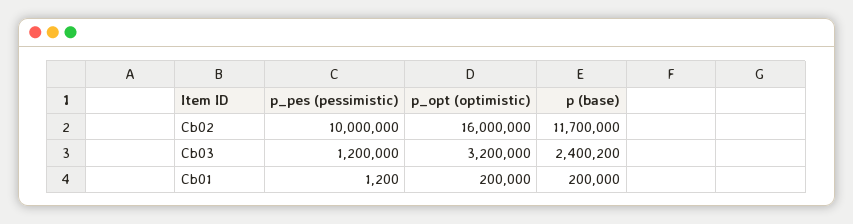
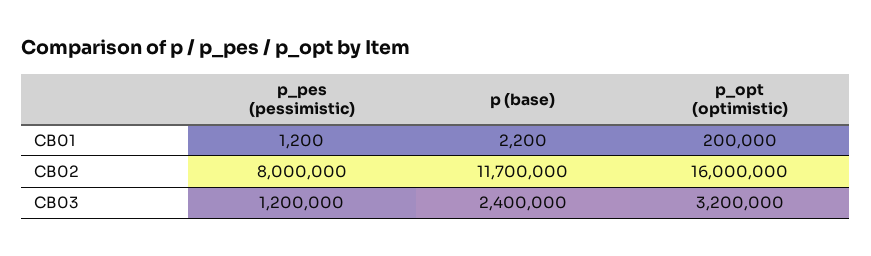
p_pes (pessimistic), Cb02: 10000000 -> 8000000
p (base), Cb03: 2400200 -> 2400000
p (base), Cb01: 200000 -> 2200

